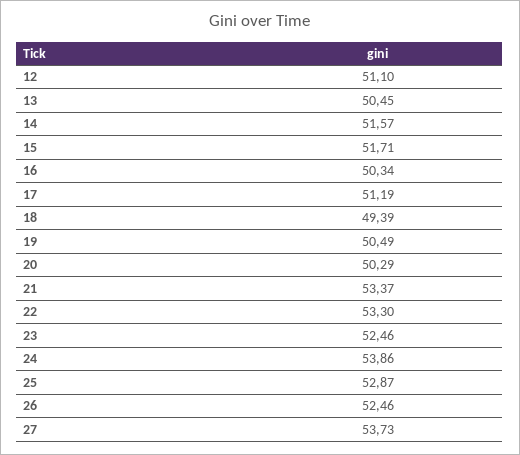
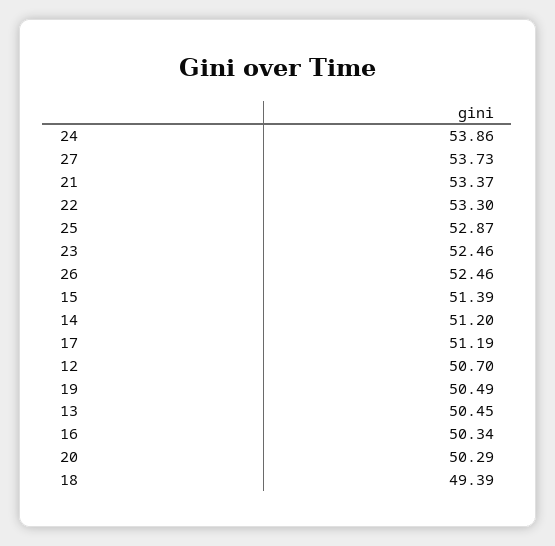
12: 51.1 -> 50.7
14: 51.57 -> 51.2
15: 51.71 -> 51.39

